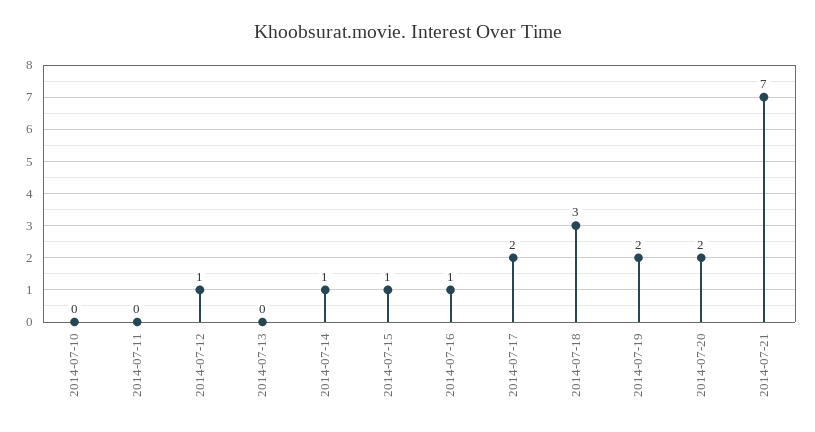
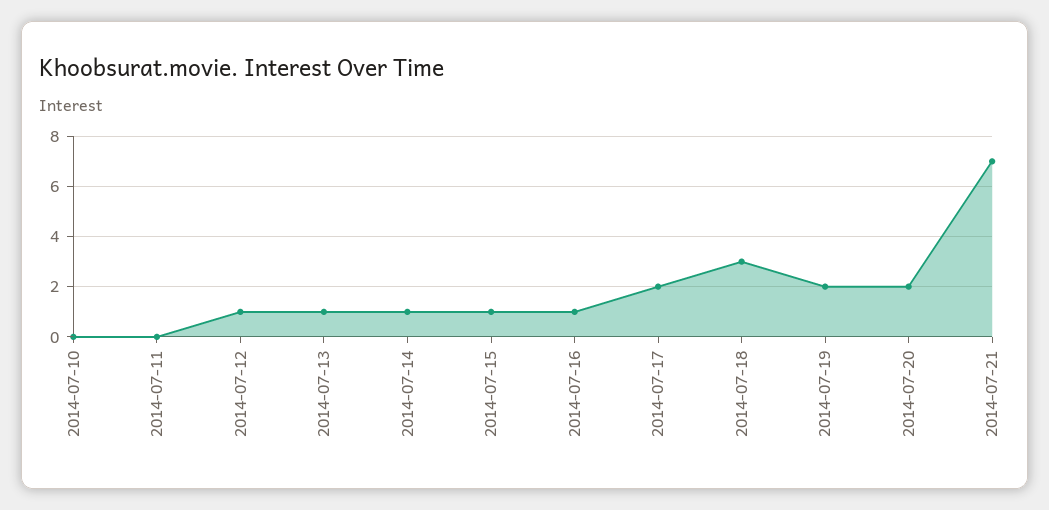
2014-07-13: 0 -> 1

